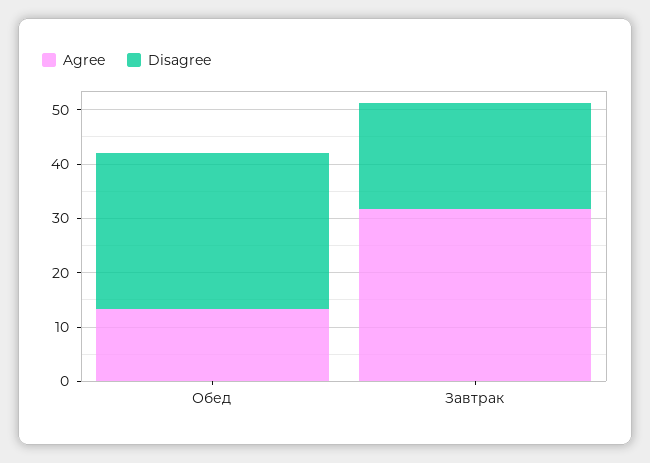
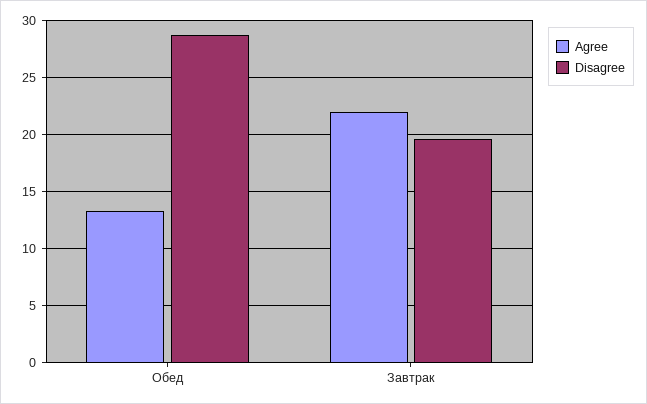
Agree, Завтрак: 32 -> 22

